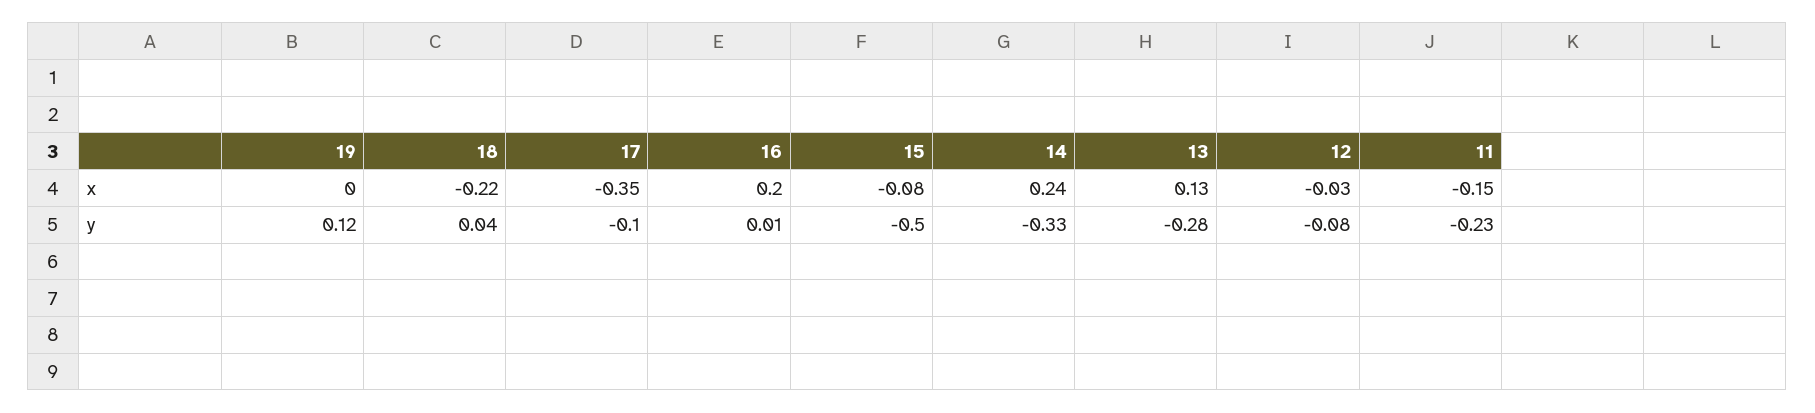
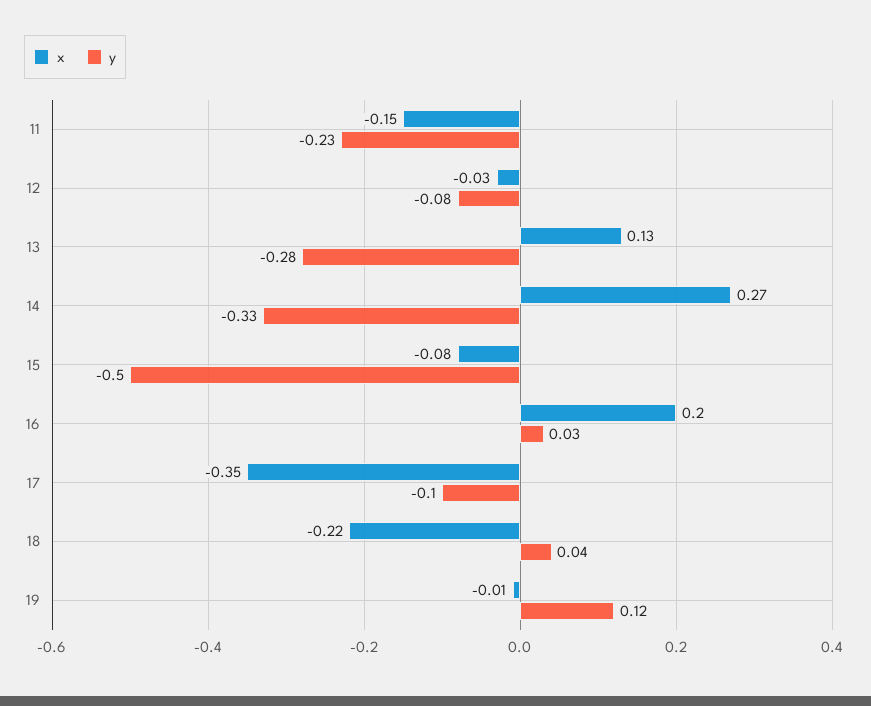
x, 19: 0 -> -0.01
x, 14: 0.24 -> 0.27
y, 16: 0.01 -> 0.03

